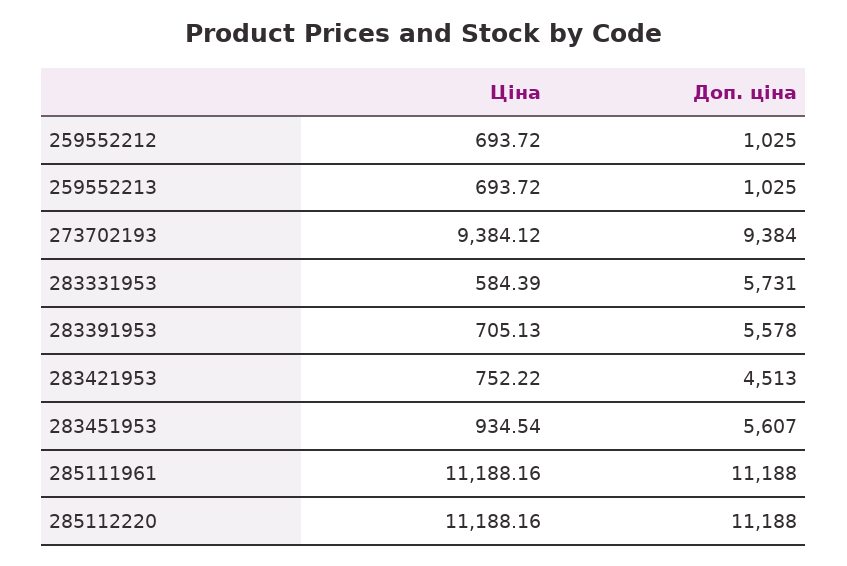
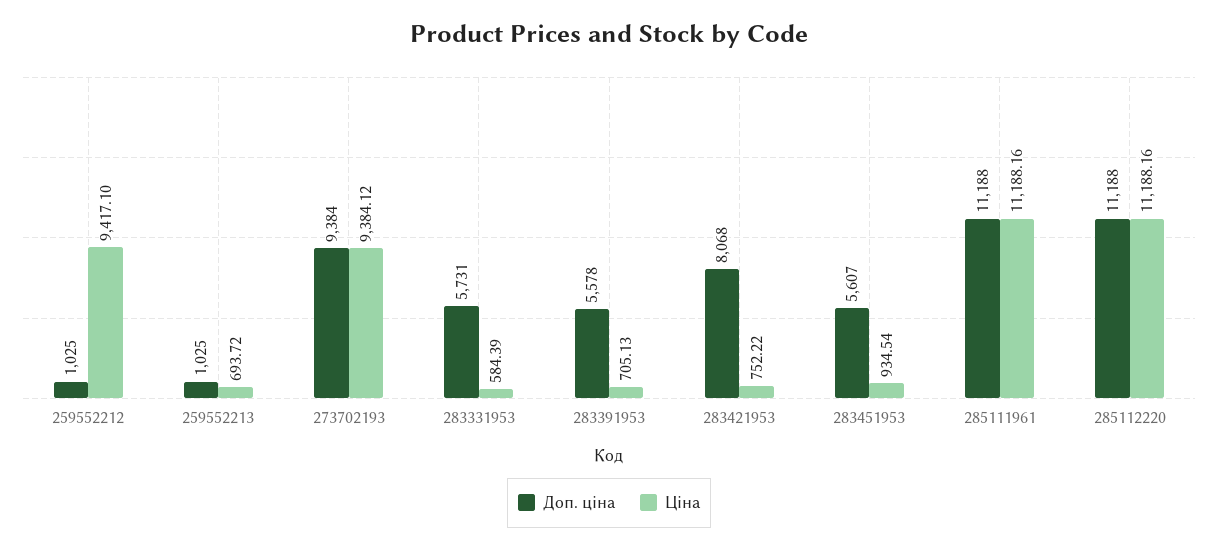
Ціна, 259552212: 693.72 -> 9417.1
Доп. ціна, 283421953: 4513 -> 8068

